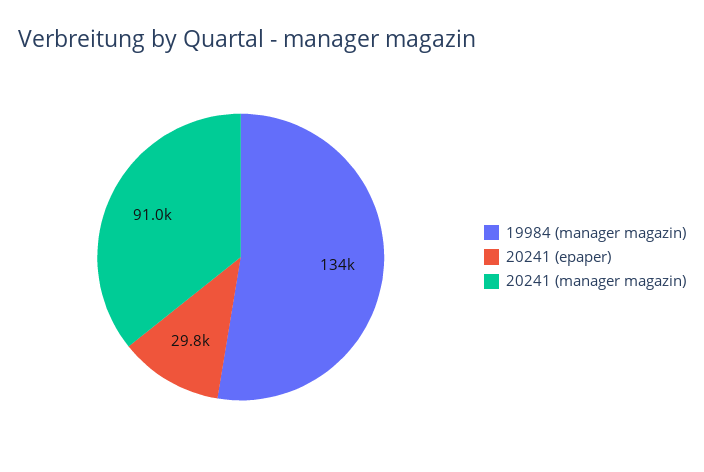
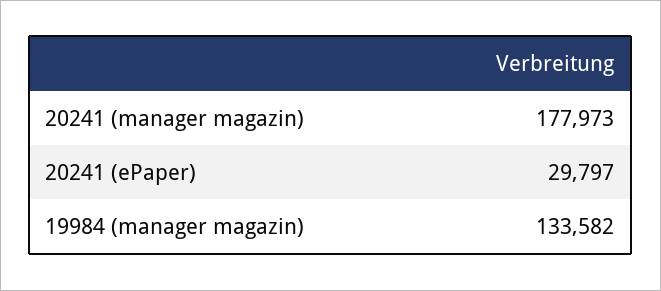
20241 (manager magazin): 91000 -> 177973

